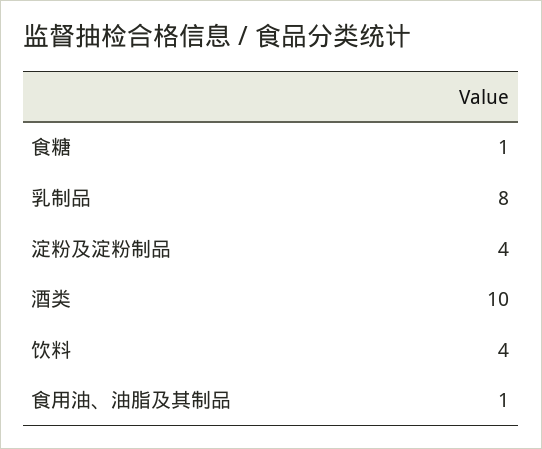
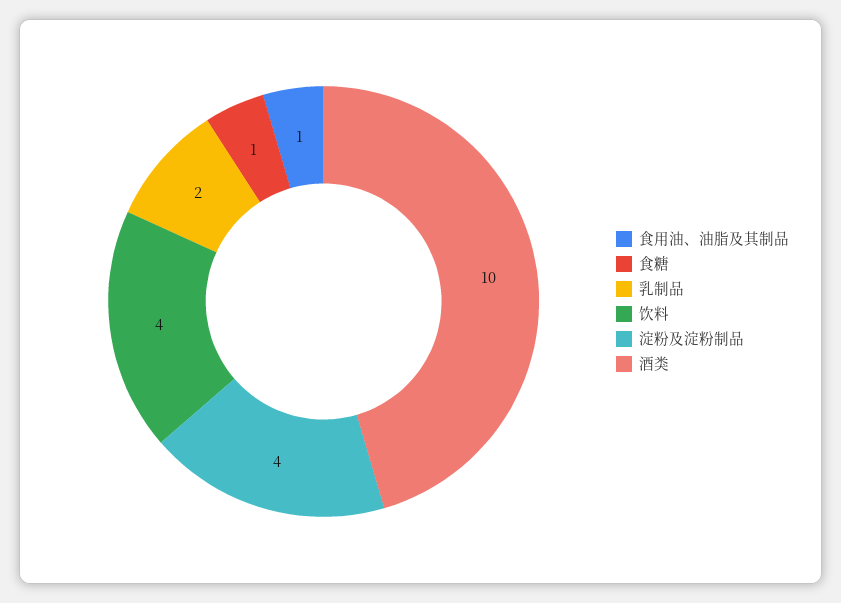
乳制品: 8 -> 2

